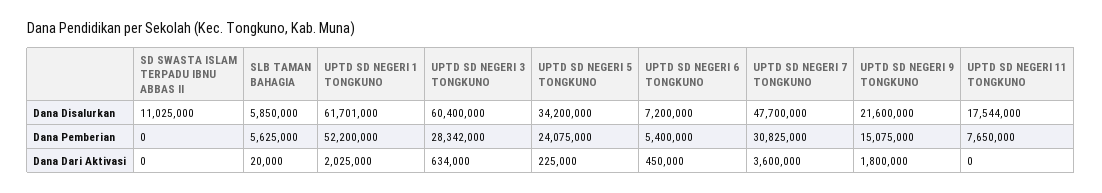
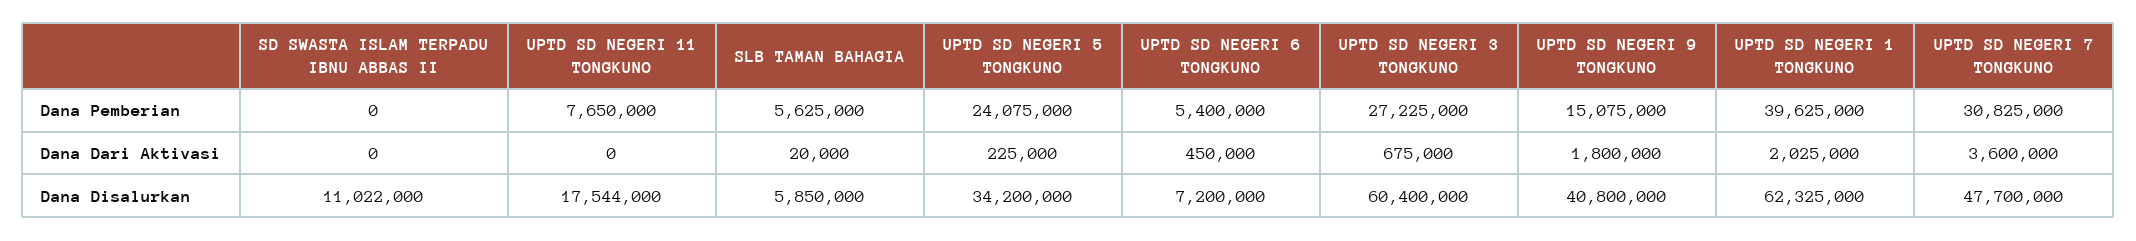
SD SWASTA ISLAM TERPADU IBNU ABBAS II, Dana Disalurkan: 11025000 -> 11022000
UPTD SD NEGERI 1 TONGKUNO, Dana Disalurkan: 61701000 -> 62325000
UPTD SD NEGERI 9 TONGKUNO, Dana Disalurkan: 21600000 -> 40800000
UPTD SD NEGERI 1 TONGKUNO, Dana Pemberian: 52200000 -> 39625000
UPTD SD NEGERI 3 TONGKUNO, Dana Pemberian: 28342000 -> 27225000
UPTD SD NEGERI 3 TONGKUNO, Dana Dari Aktivasi: 634000 -> 675000

